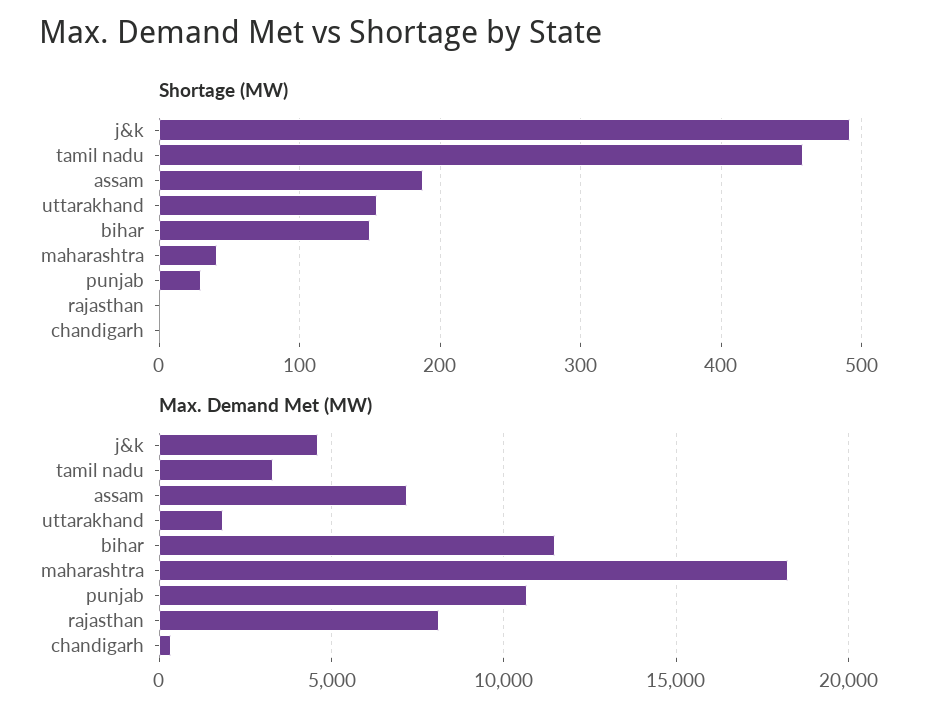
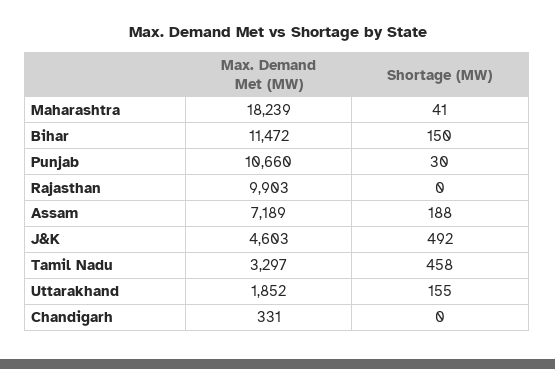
Max. Demand Met (MW), rajasthan: 8000 -> 9903

